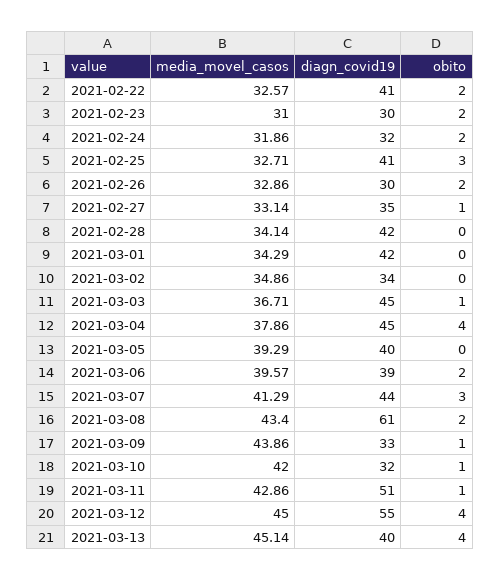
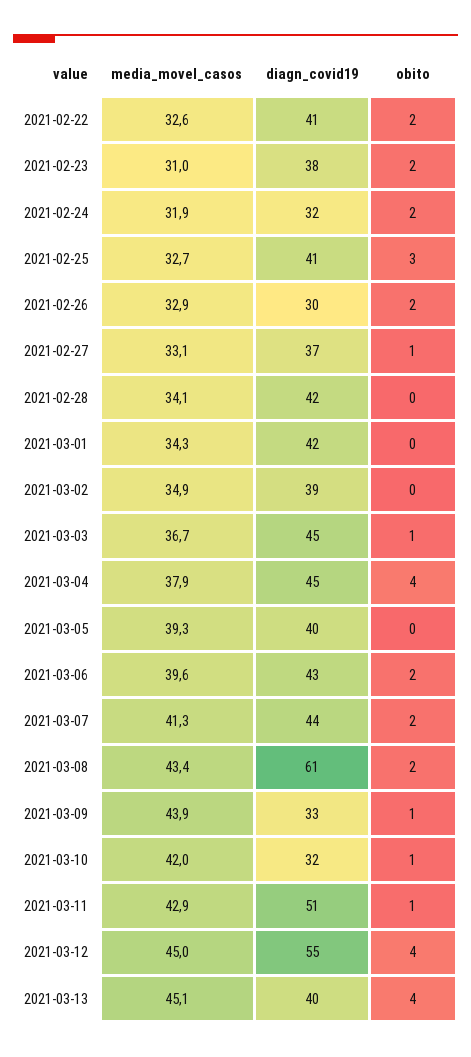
diagn_covid19, 2021-02-23: 30 -> 38
diagn_covid19, 2021-02-27: 35 -> 37
diagn_covid19, 2021-03-02: 34 -> 39
diagn_covid19, 2021-03-06: 39 -> 43
obito, 2021-03-07: 3 -> 2

